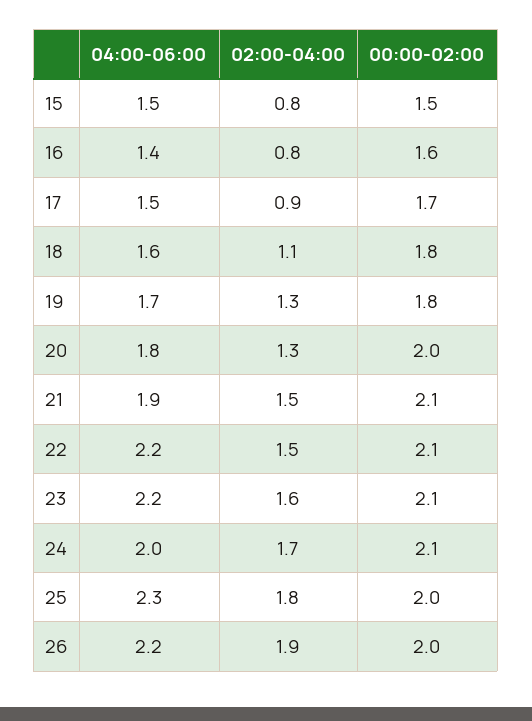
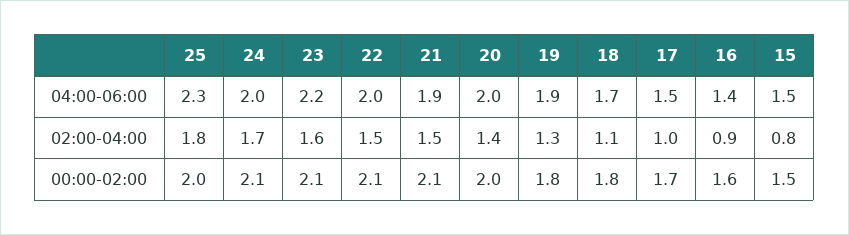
02:00-04:00, 16: 0.8 -> 0.9
02:00-04:00, 17: 0.9 -> 1
04:00-06:00, 18: 1.6 -> 1.7
04:00-06:00, 19: 1.7 -> 1.9
04:00-06:00, 20: 1.8 -> 2
02:00-04:00, 20: 1.3 -> 1.4
04:00-06:00, 22: 2.2 -> 2
04:00-06:00, 26: 2.2 -> none
02:00-04:00, 26: 1.9 -> none
00:00-02:00, 26: 2 -> none

